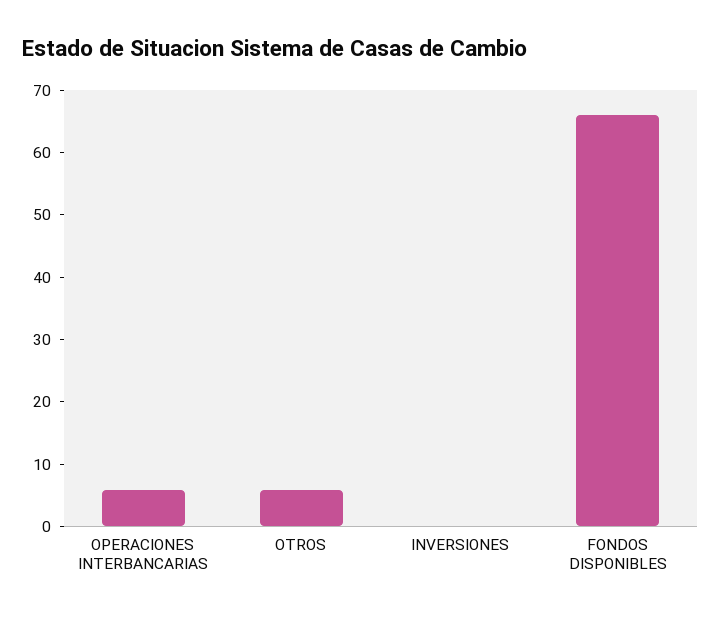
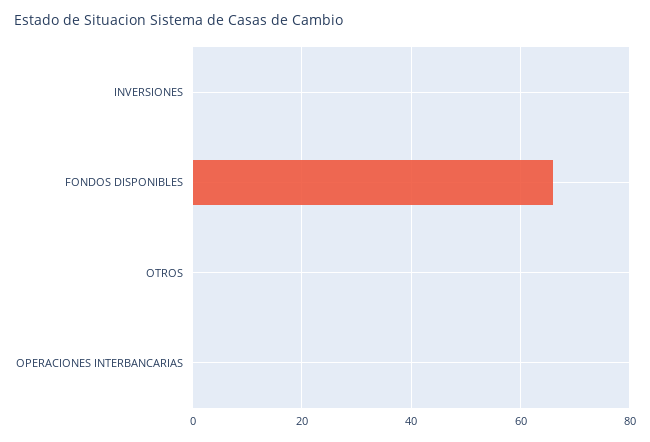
OPERACIONES INTERBANCARIAS: 6 -> 0
OTROS: 6 -> 0

